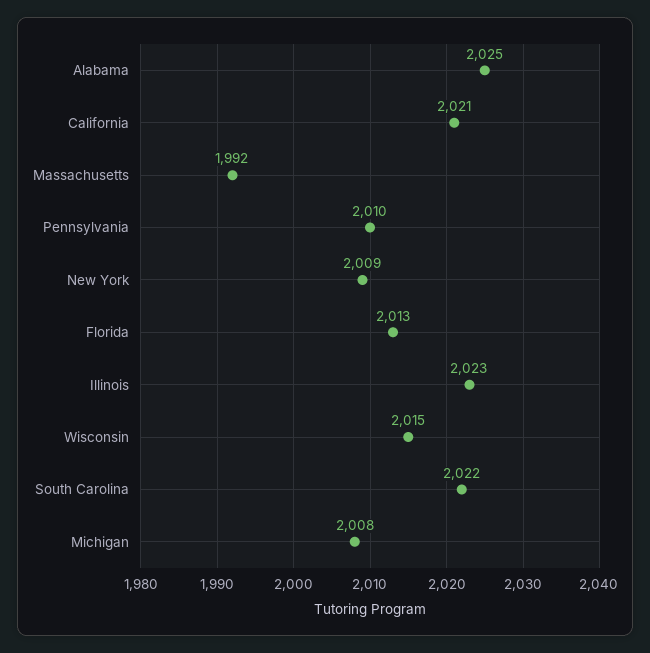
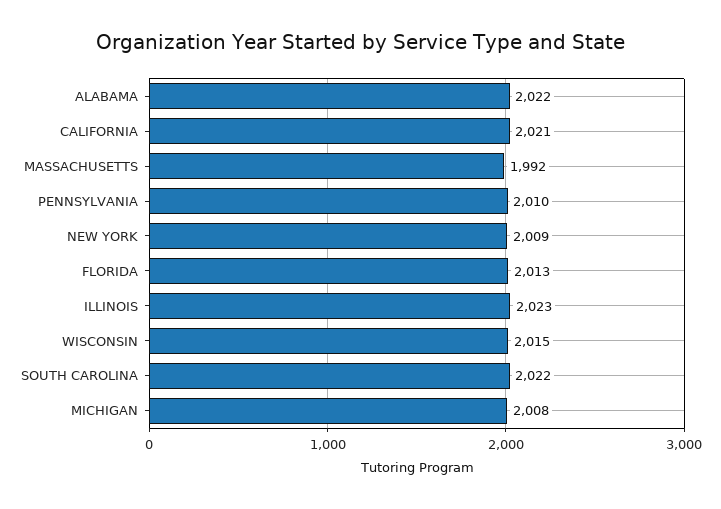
Alabama: 2025 -> 2022

